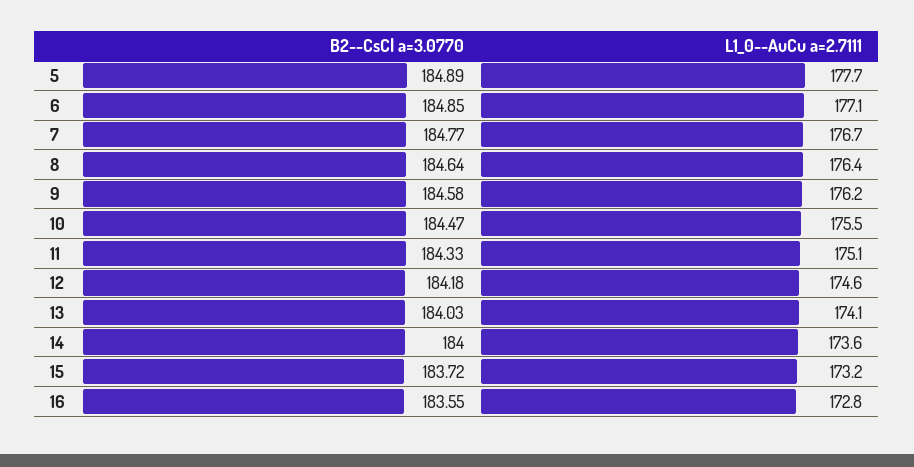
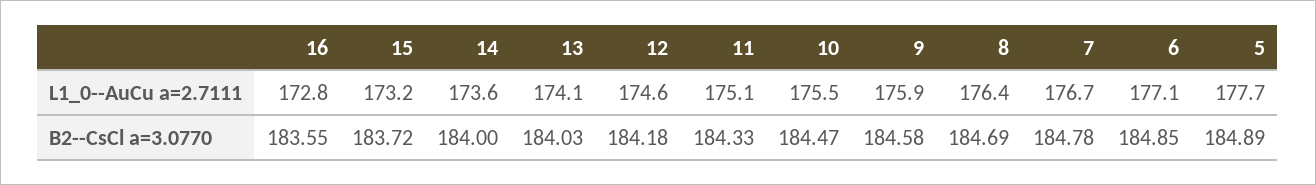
B2--CsCl a=3.0770, 7: 184.77 -> 184.78
B2--CsCl a=3.0770, 8: 184.64 -> 184.69
L1_0--AuCu a=2.7111, 9: 176.2 -> 175.9

